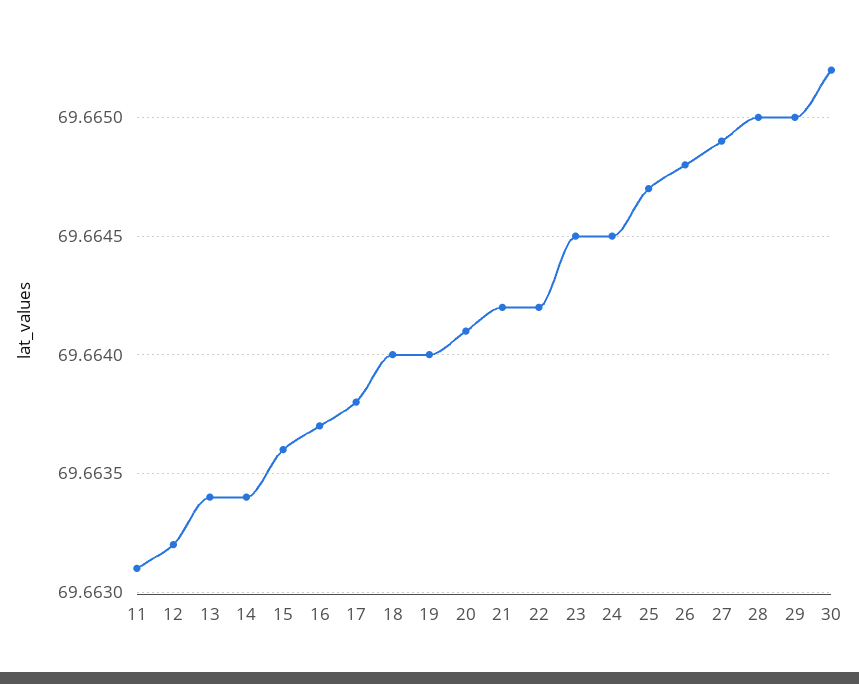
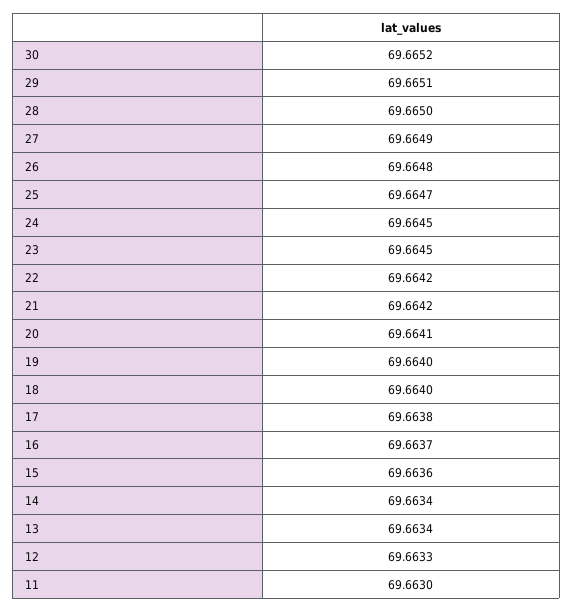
11: 69.6631 -> 69.663
12: 69.6632 -> 69.6633
29: 69.665 -> 69.6651

